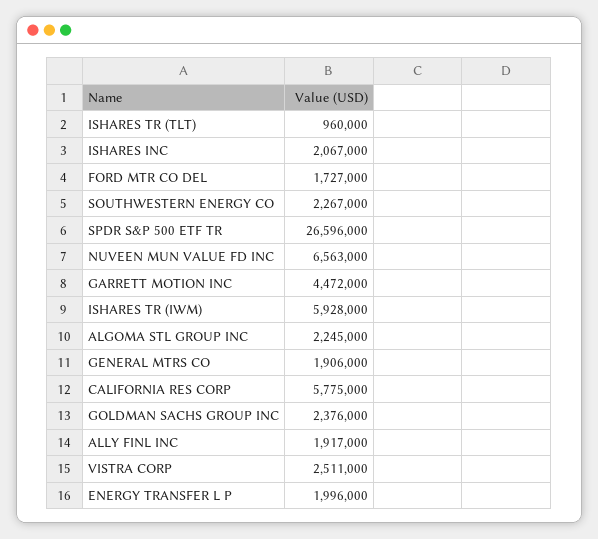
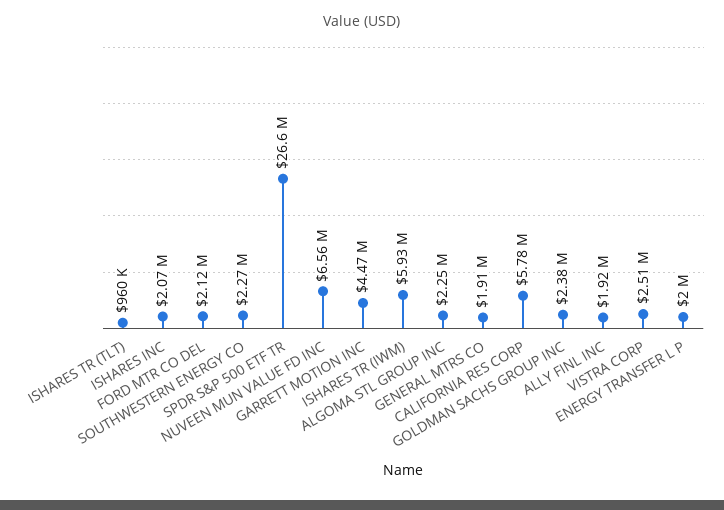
FORD MTR CO DEL: 1727000 -> 2120000

